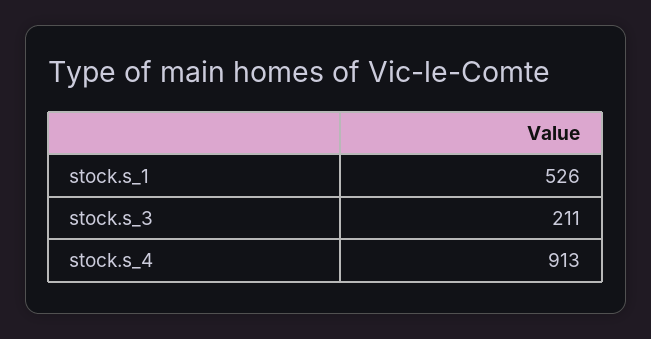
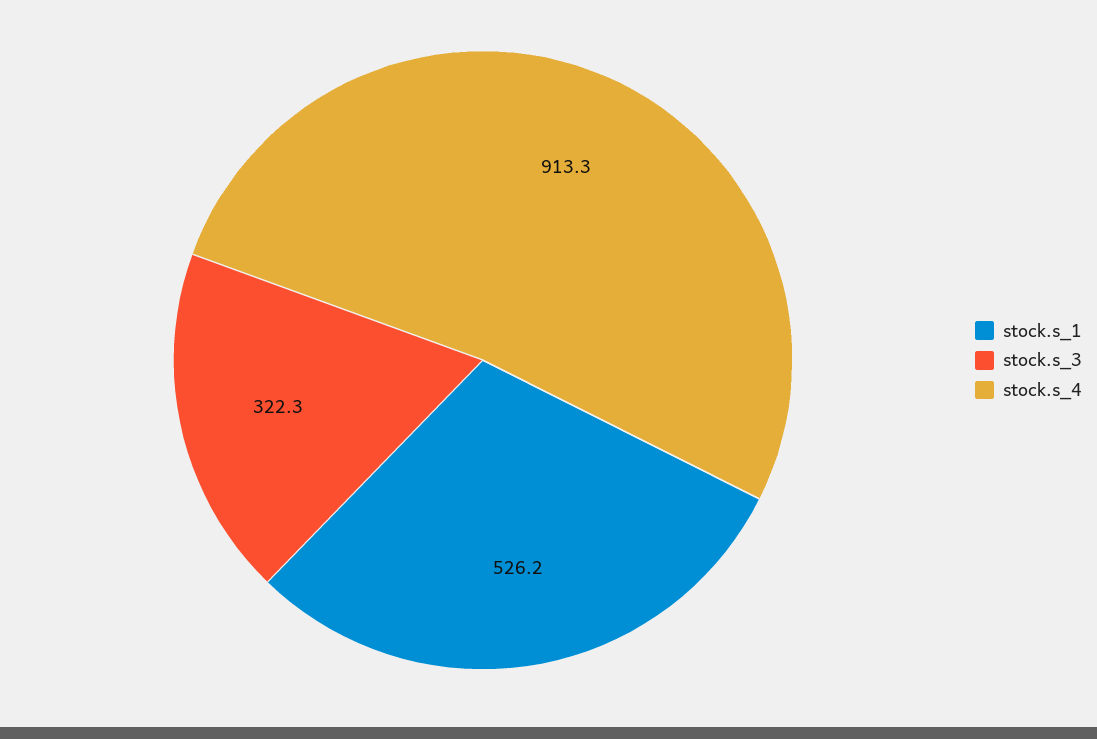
stock.s_3: 211 -> 322.3

